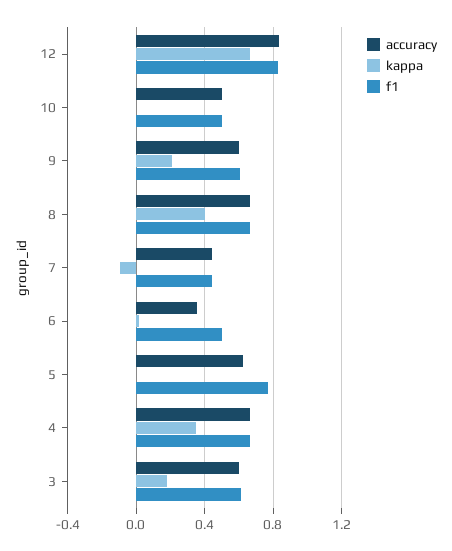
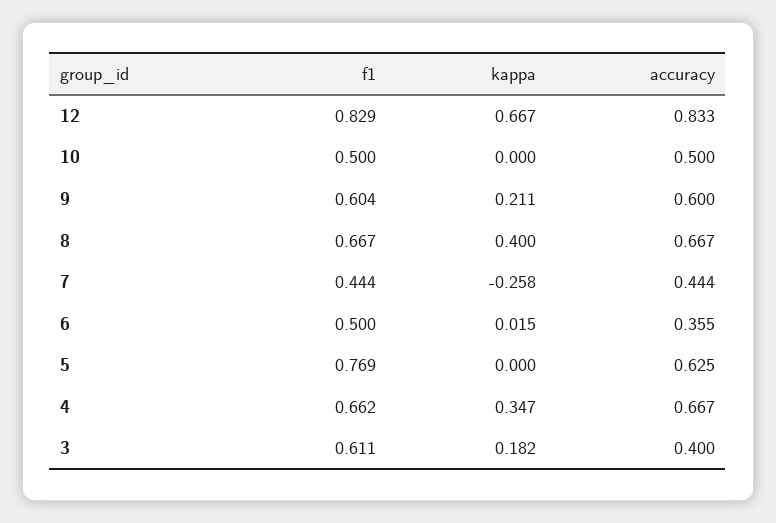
kappa, 7: -0.1 -> -0.258
accuracy, 3: 0.6 -> 0.4

